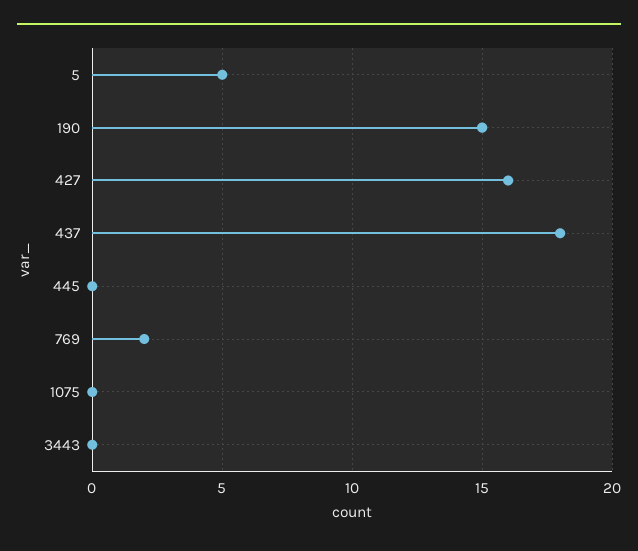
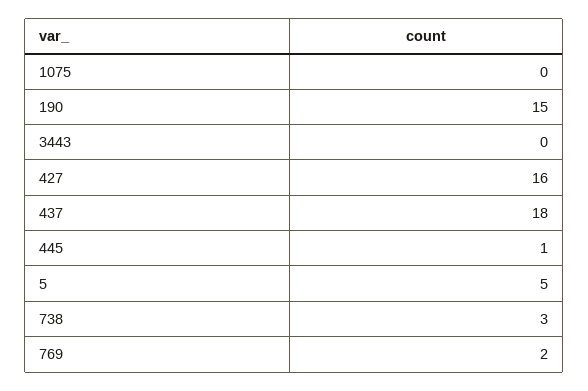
445: 0 -> 1
738: none -> 3

